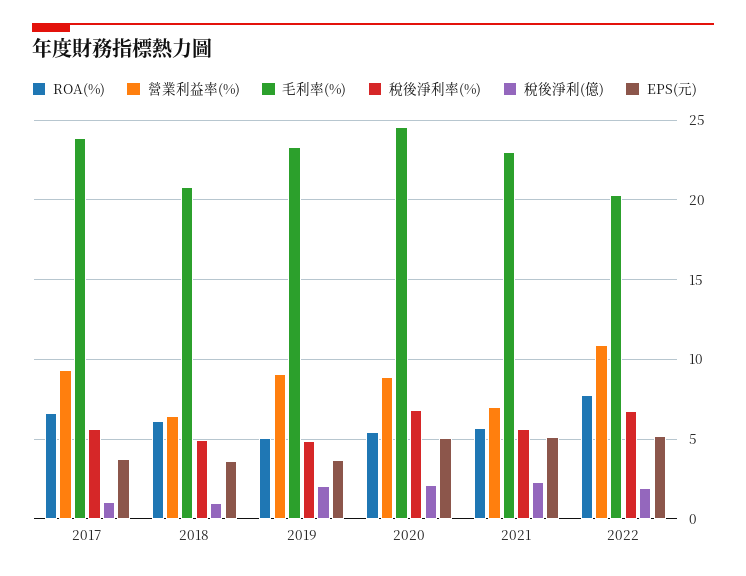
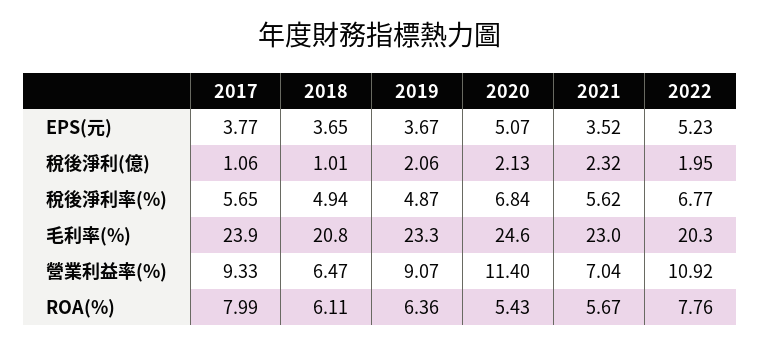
ROA(%), 2017: 6.5 -> 7.99
ROA(%), 2019: 5 -> 6.36
營業利益率(%), 2020: 9 -> 11.4
EPS(元), 2021: 5 -> 3.52

